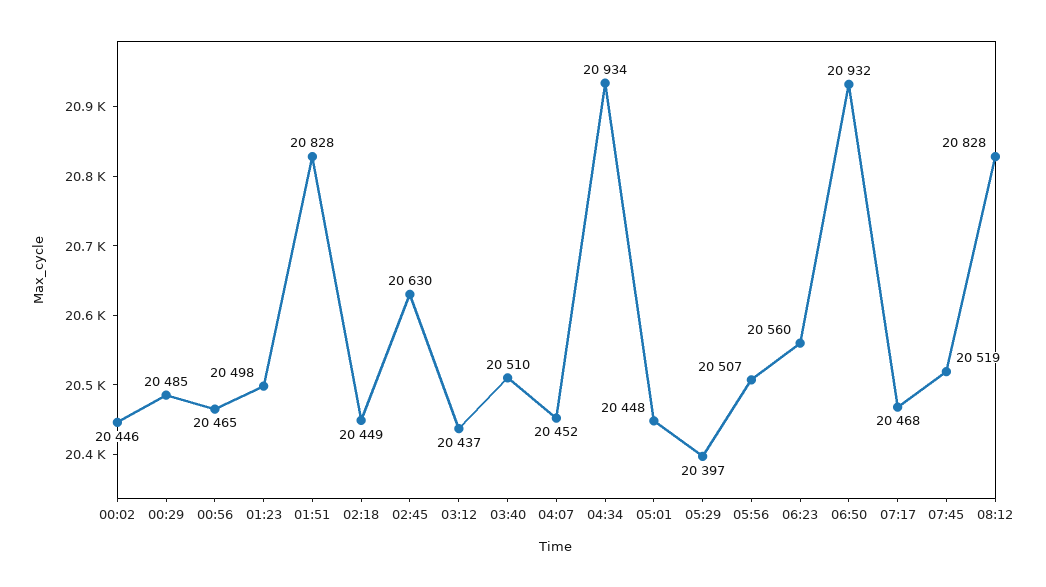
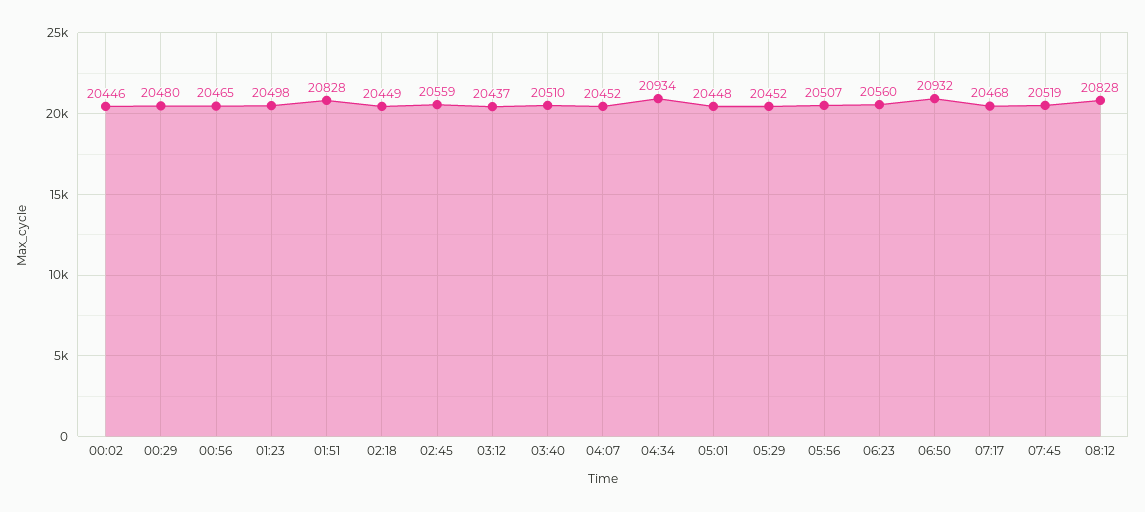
00:29: 20485 -> 20480
02:45: 20630 -> 20559
05:29: 20397 -> 20452

